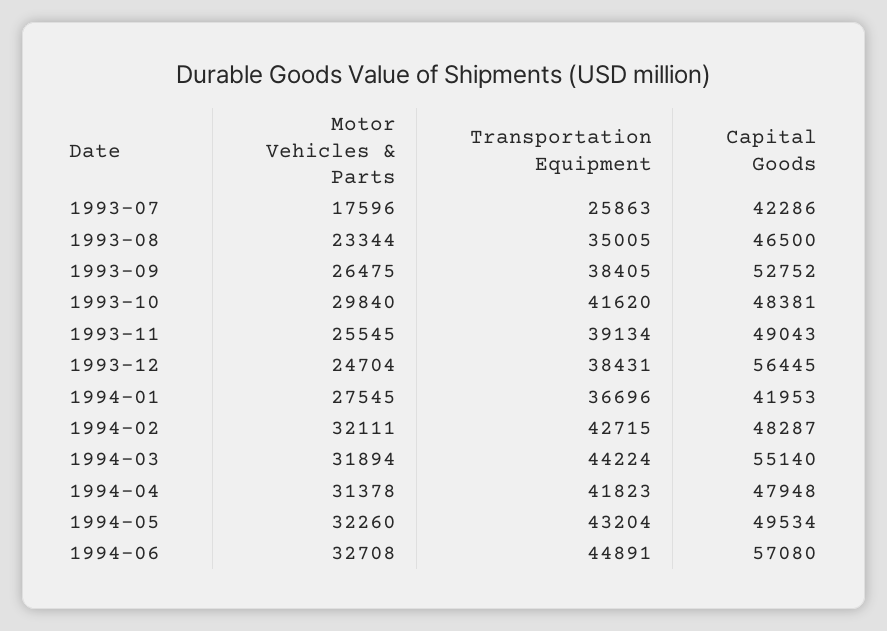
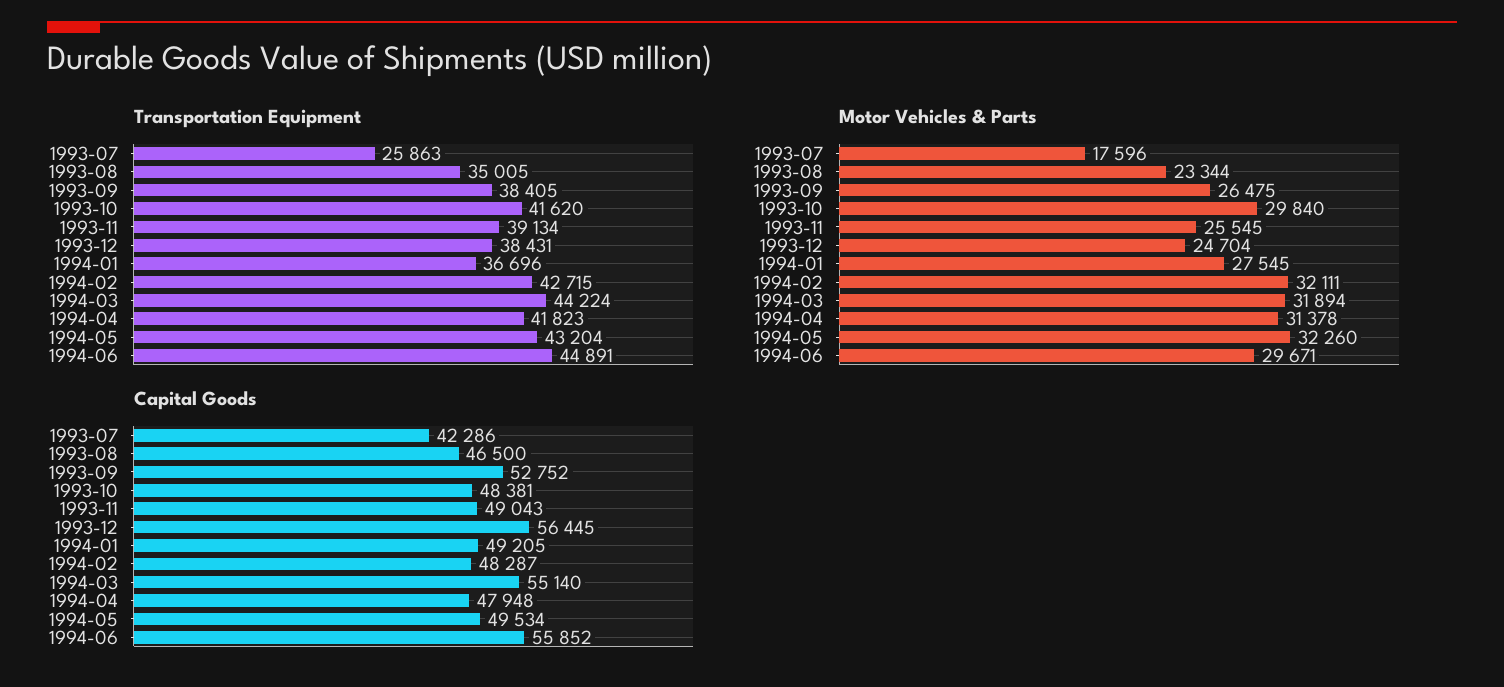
Capital Goods, 1994-01: 41953 -> 49205
Motor Vehicles & Parts, 1994-06: 32708 -> 29671
Capital Goods, 1994-06: 57080 -> 55852

